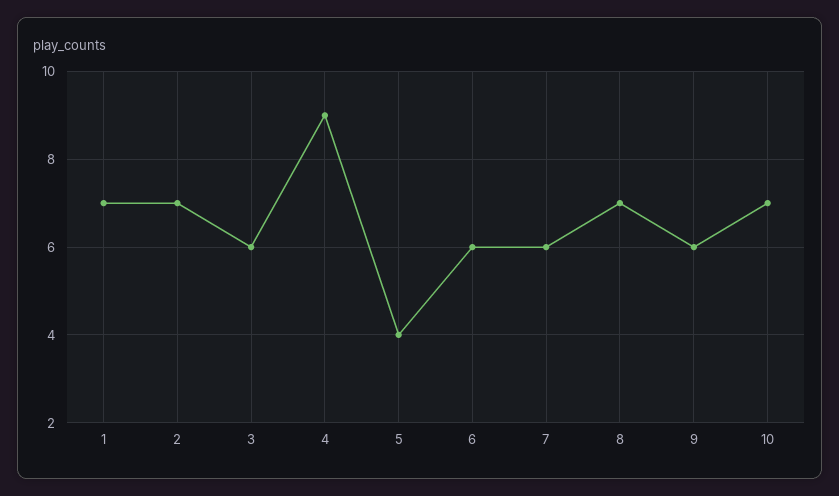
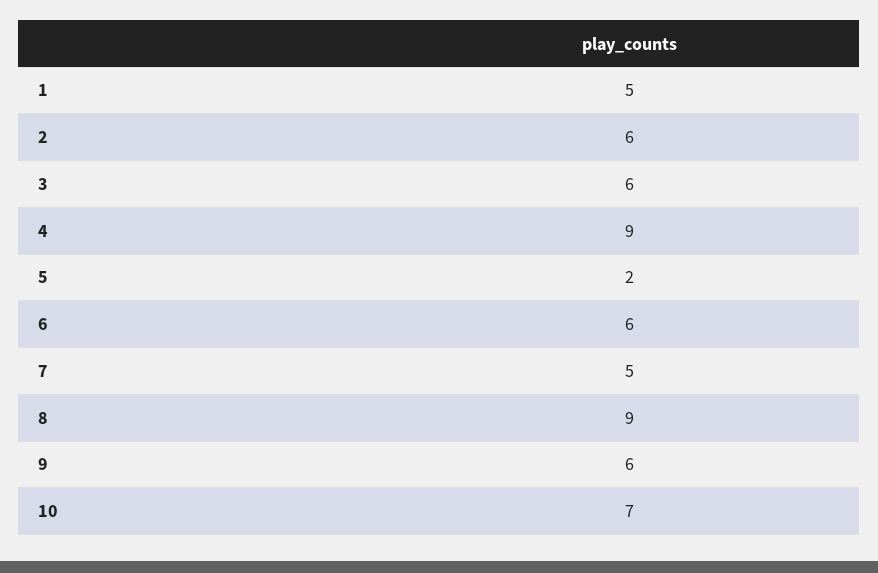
1: 7 -> 5
2: 7 -> 6
5: 4 -> 2
7: 6 -> 5
8: 7 -> 9

